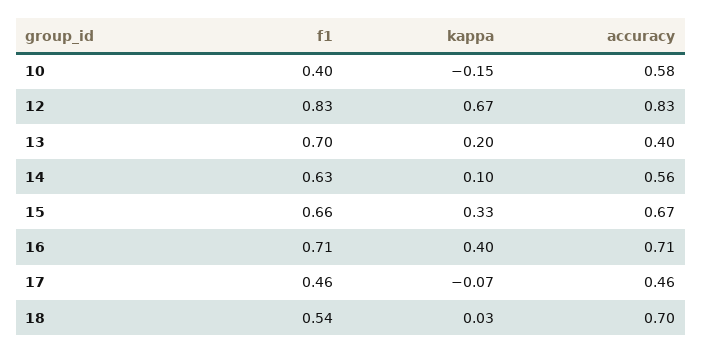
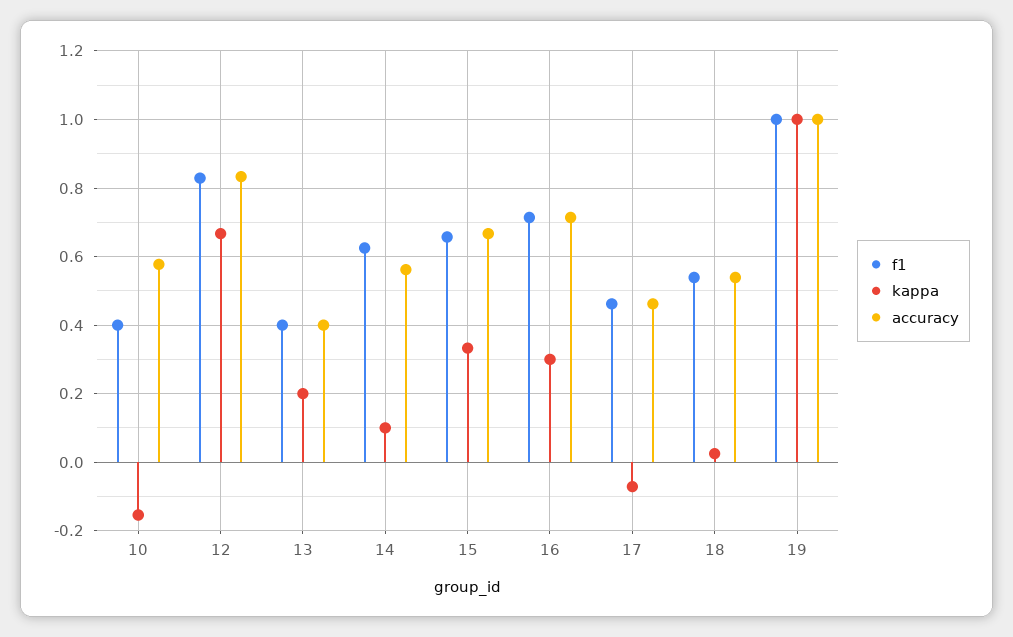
f1, 13: 0.7 -> 0.4
kappa, 16: 0.4 -> 0.3
accuracy, 18: 0.7 -> 0.54
f1, 19: none -> 1
kappa, 19: none -> 1
accuracy, 19: none -> 1

